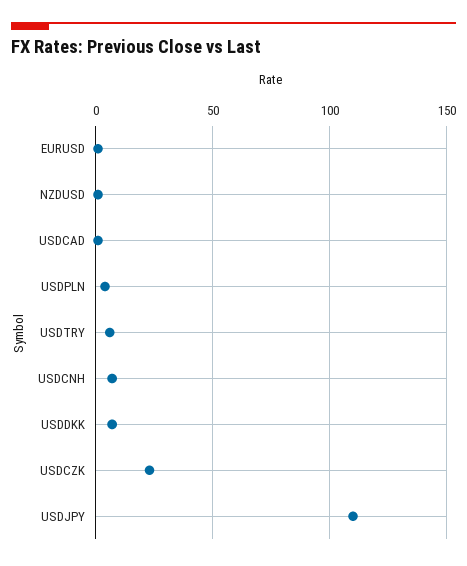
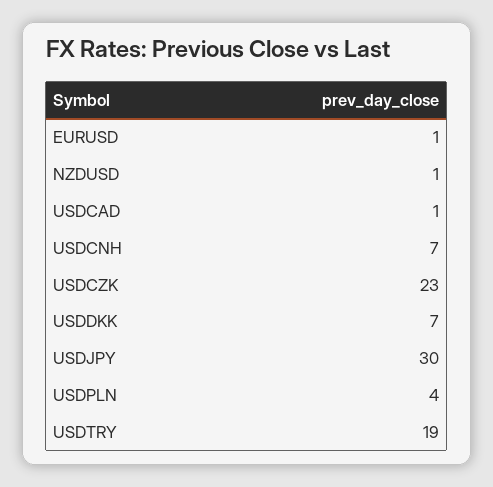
USDTRY: 5 -> 19
USDJPY: 110 -> 30

